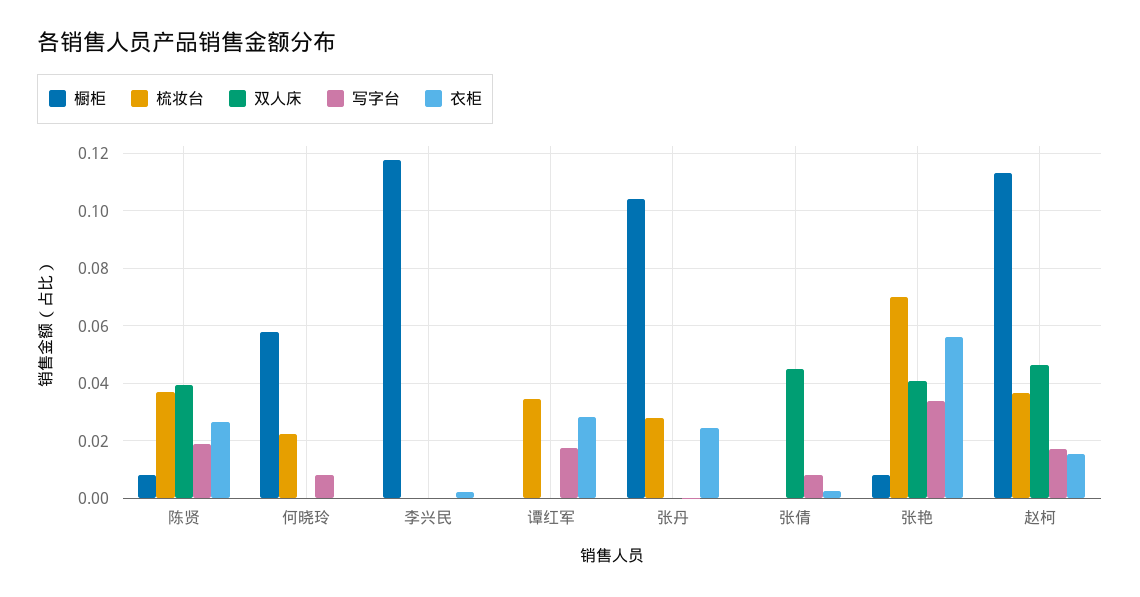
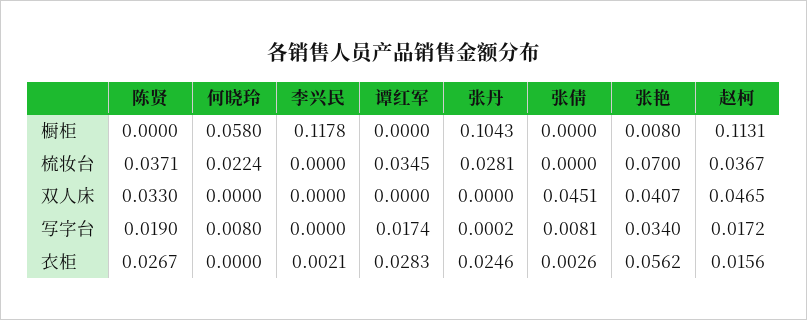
橱柜, 陈贤: 0.0075 -> 0
双人床, 陈贤: 0.04 -> 0.033

